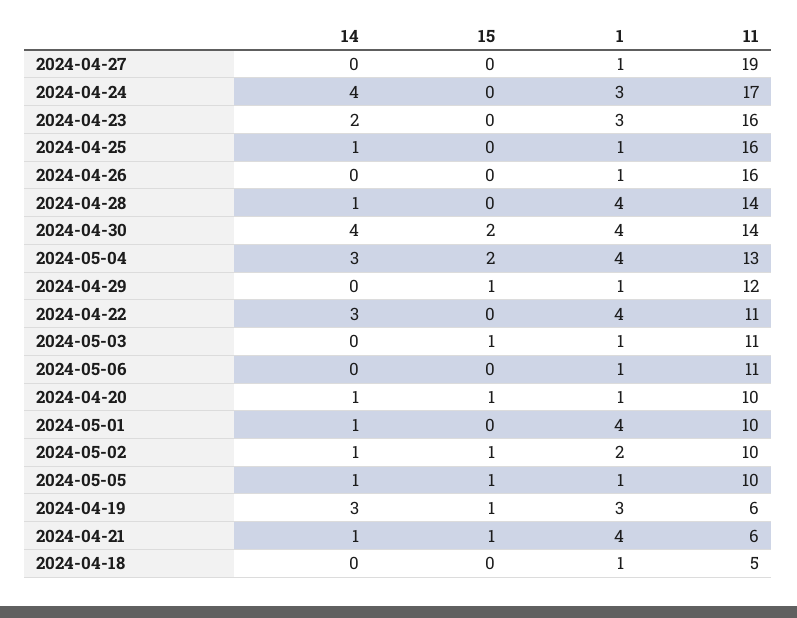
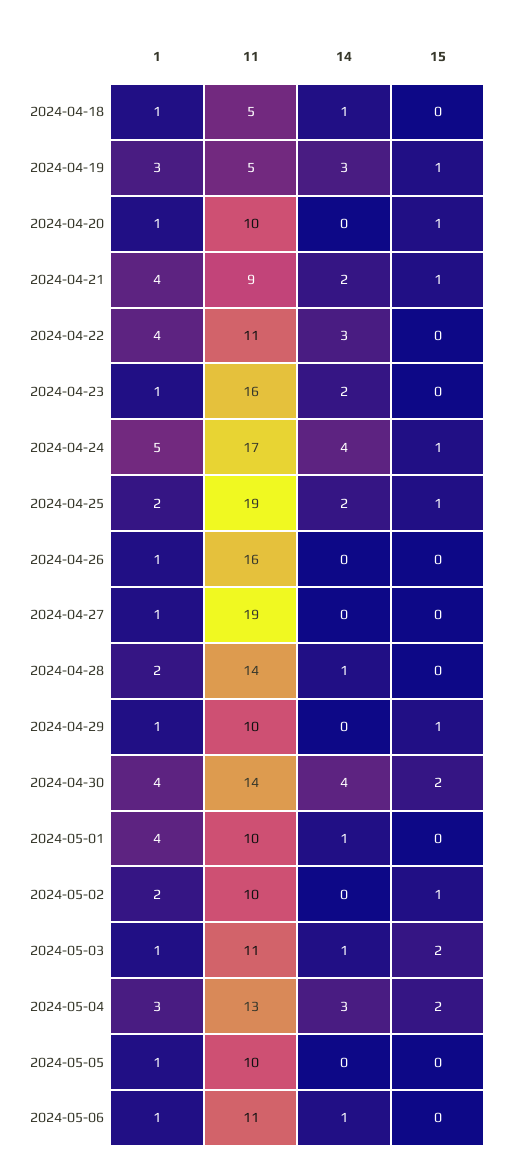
15, 2024-04-24: 0 -> 1
1, 2024-04-24: 3 -> 5
1, 2024-04-23: 3 -> 1
14, 2024-04-25: 1 -> 2
15, 2024-04-25: 0 -> 1
1, 2024-04-25: 1 -> 2
11, 2024-04-25: 16 -> 19
1, 2024-04-28: 4 -> 2
1, 2024-05-04: 4 -> 3
11, 2024-04-29: 12 -> 10
14, 2024-05-03: 0 -> 1
15, 2024-05-03: 1 -> 2
14, 2024-05-06: 0 -> 1
14, 2024-04-20: 1 -> 0
14, 2024-05-02: 1 -> 0
14, 2024-05-05: 1 -> 0
15, 2024-05-05: 1 -> 0
11, 2024-04-19: 6 -> 5
14, 2024-04-21: 1 -> 2
11, 2024-04-21: 6 -> 9
14, 2024-04-18: 0 -> 1

